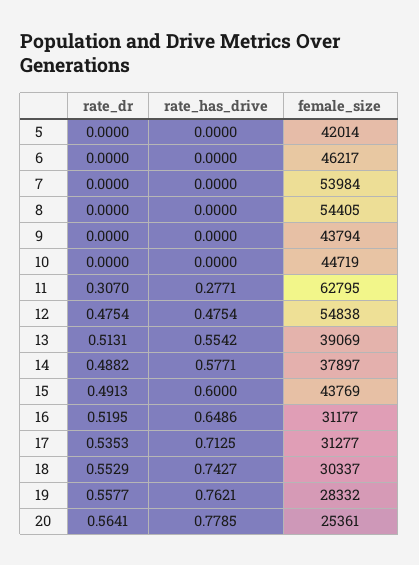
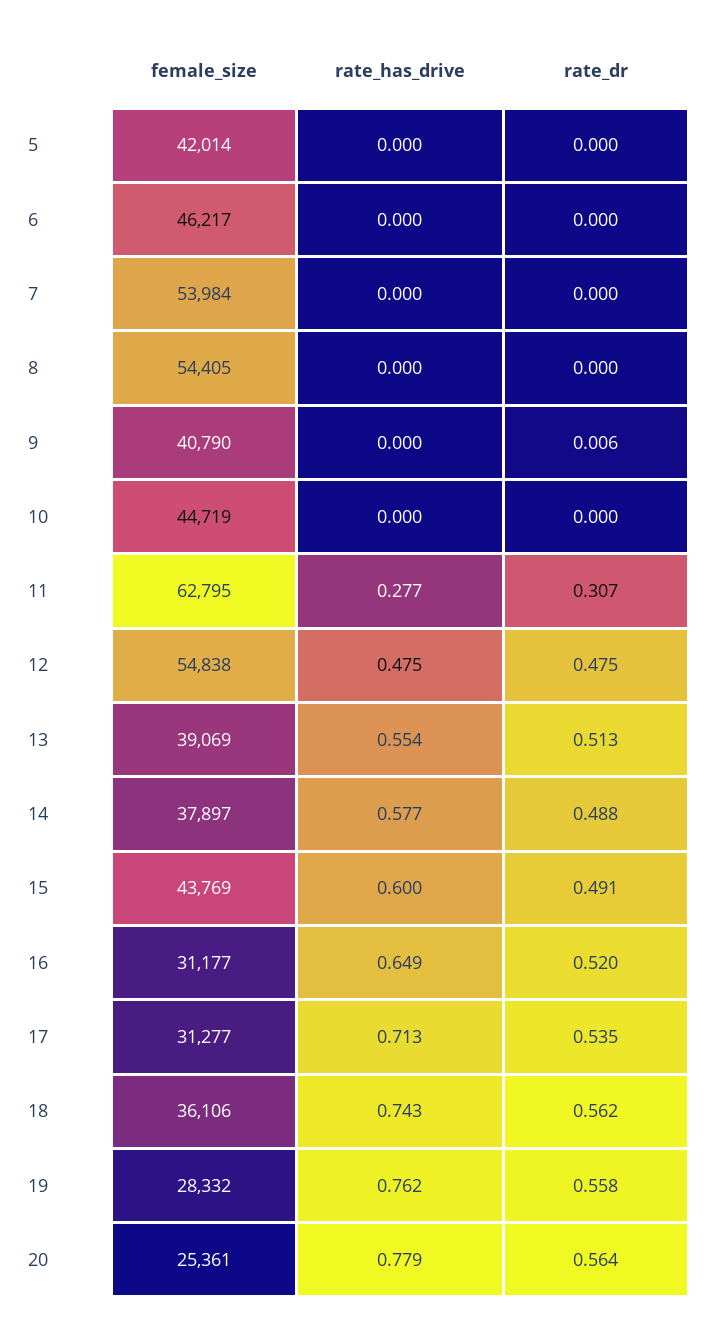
rate_dr, 9: 0 -> 0.006
female_size, 9: 43794 -> 40790
rate_dr, 18: 0.5529 -> 0.562
female_size, 18: 30337 -> 36106

